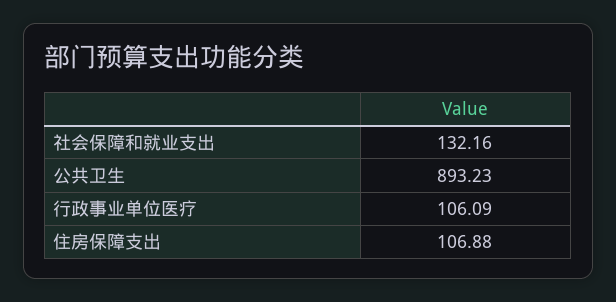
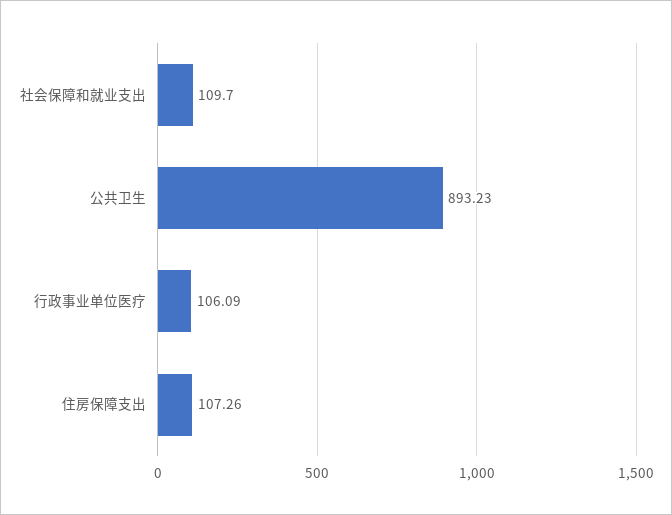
社会保障和就业支出: 132.16 -> 109.7
住房保障支出: 106.88 -> 107.26

